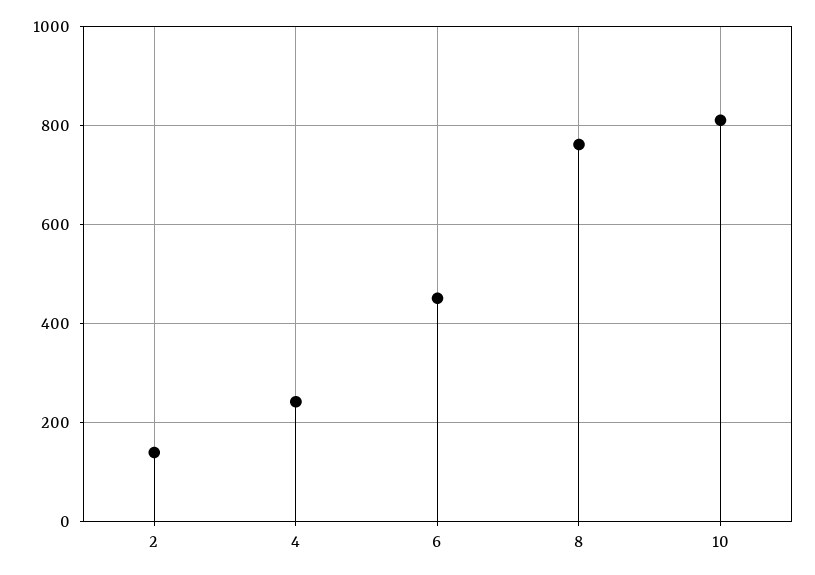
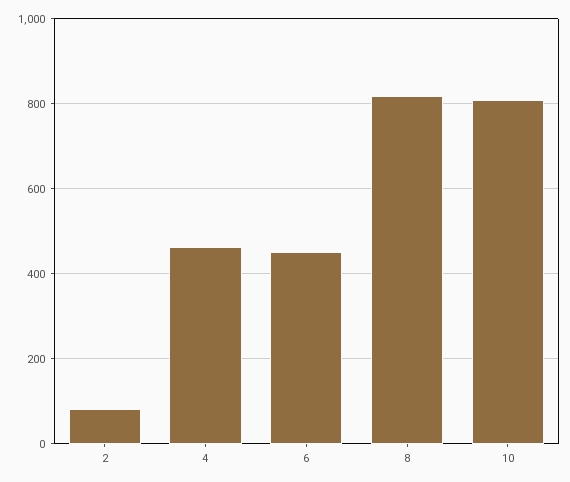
2: 140 -> 80
4: 240 -> 460
8: 760 -> 820

